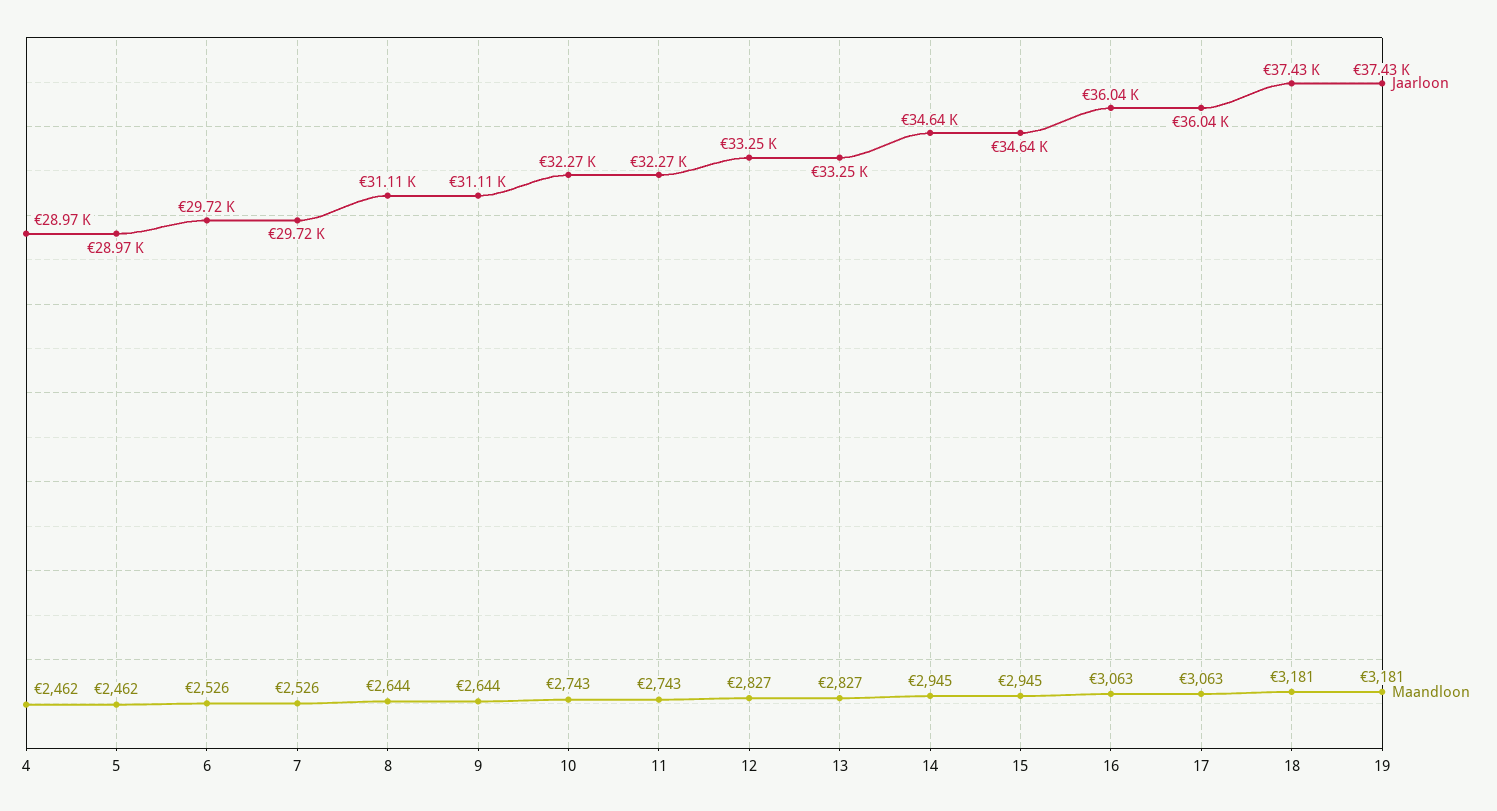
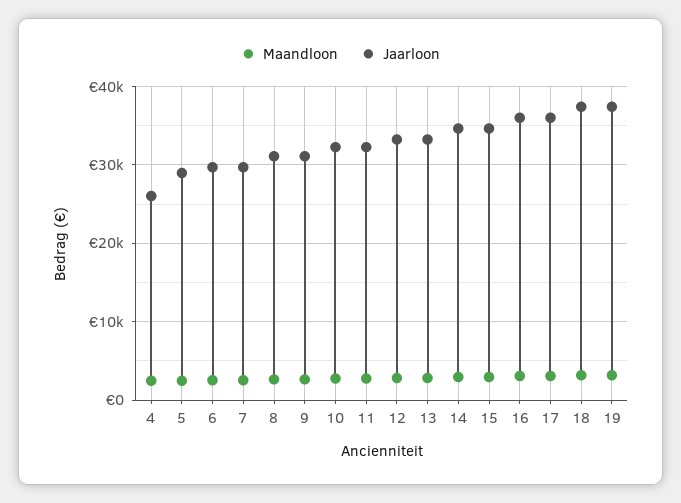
Jaarloon, 4: 28970 -> 26000

